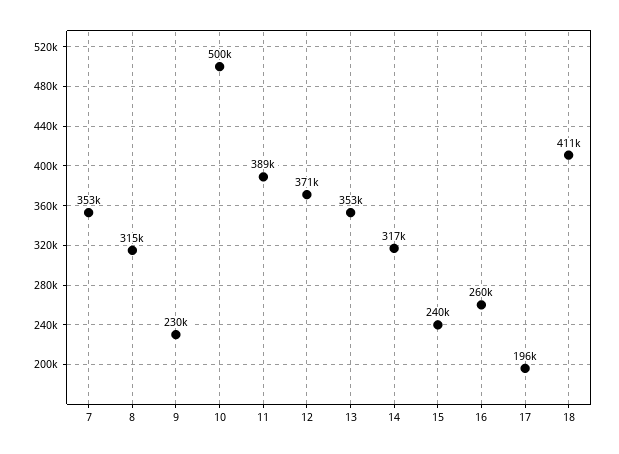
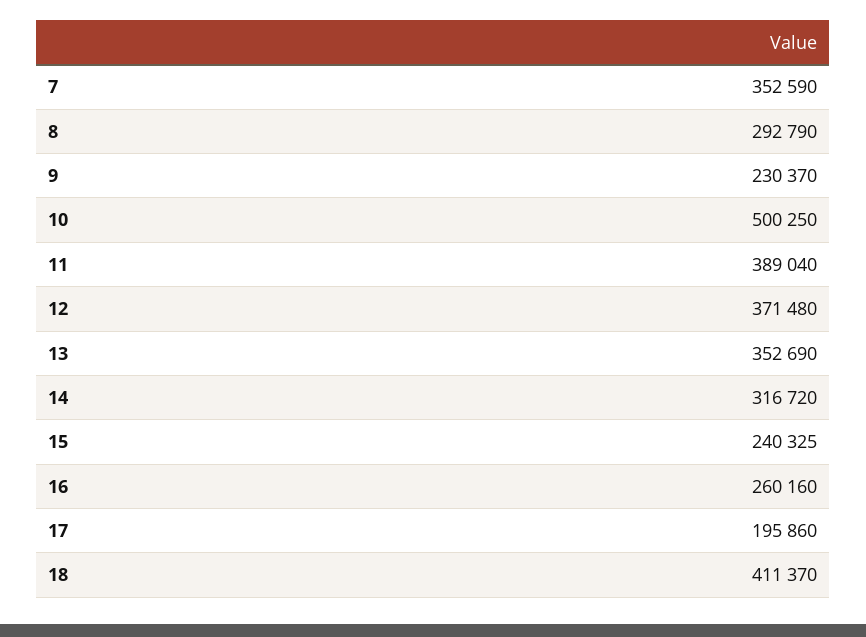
8: 315000 -> 292790

